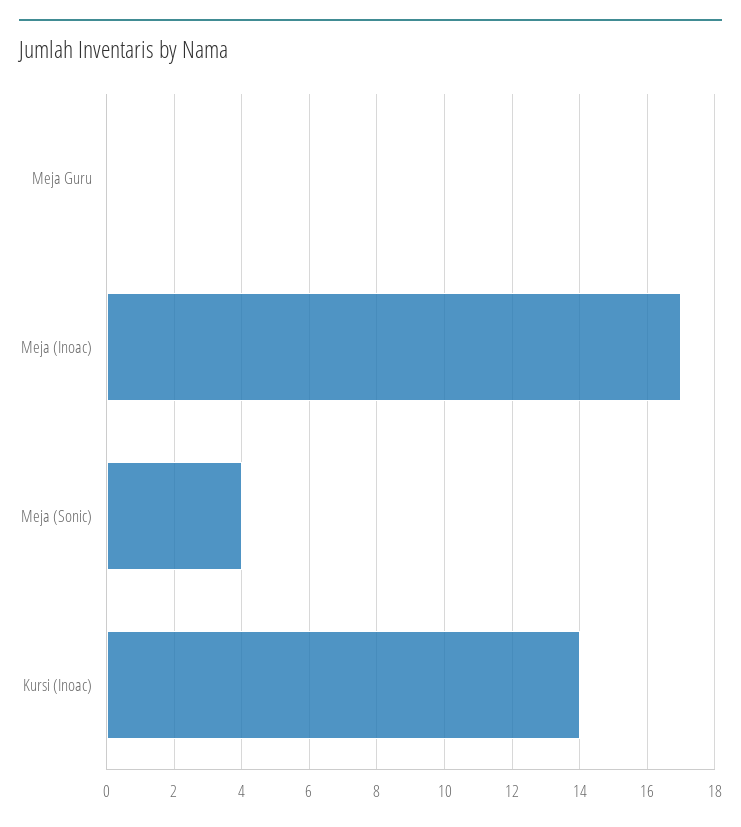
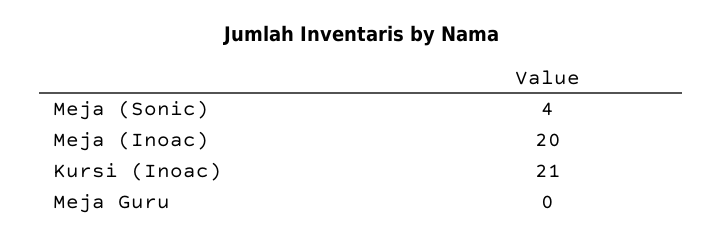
Meja (Inoac): 17 -> 20
Kursi (Inoac): 14 -> 21

